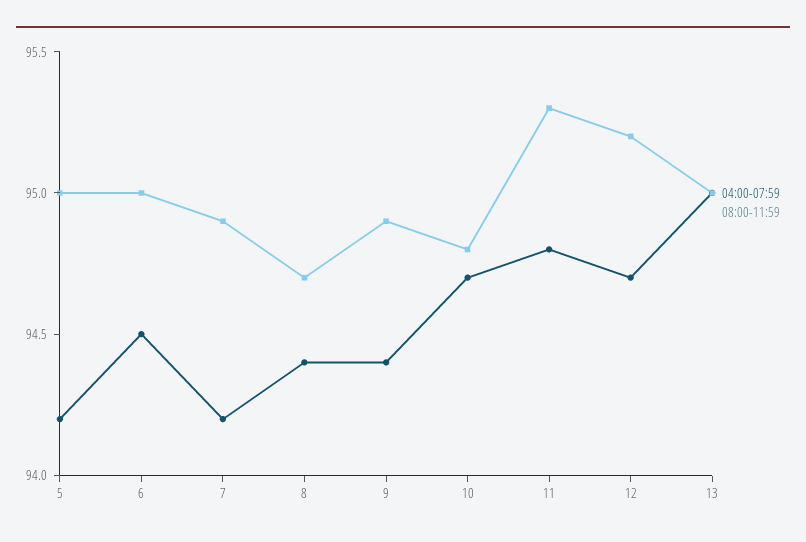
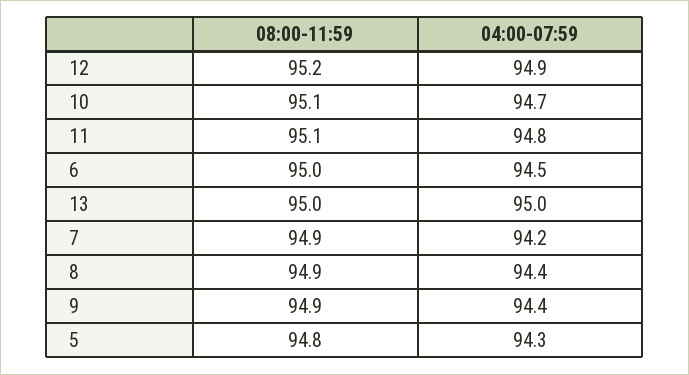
04:00-07:59, 5: 94.2 -> 94.3
08:00-11:59, 5: 95 -> 94.8
08:00-11:59, 8: 94.7 -> 94.9
08:00-11:59, 10: 94.8 -> 95.1
08:00-11:59, 11: 95.3 -> 95.1
04:00-07:59, 12: 94.7 -> 94.9

